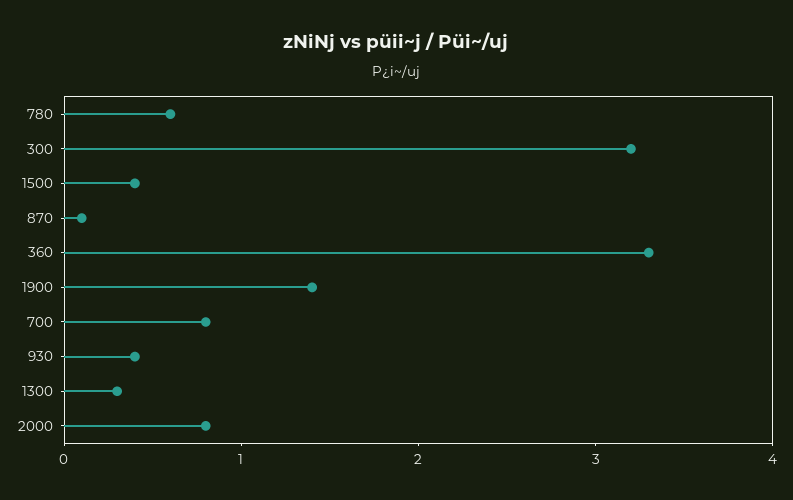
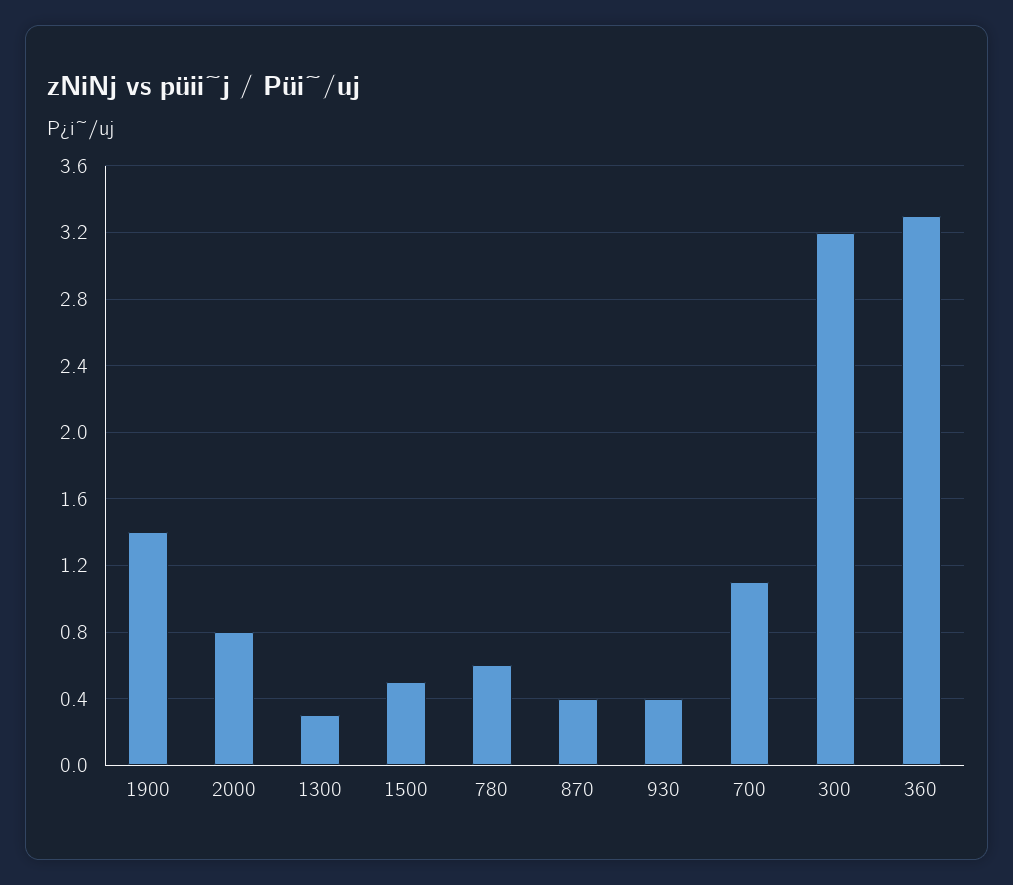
1500: 0.4 -> 0.5
870: 0.1 -> 0.4
700: 0.8 -> 1.1

